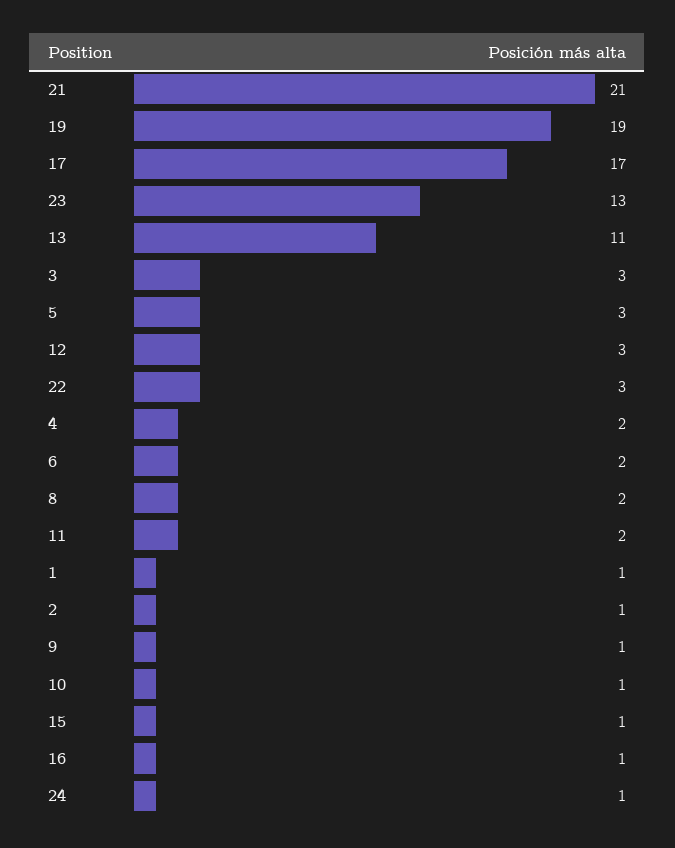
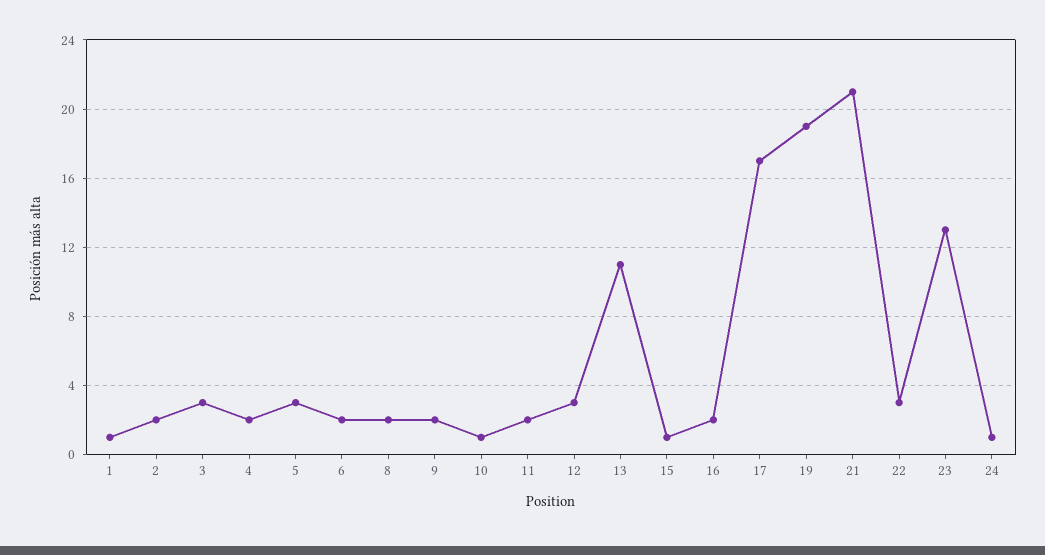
2: 1 -> 2
9: 1 -> 2
16: 1 -> 2

